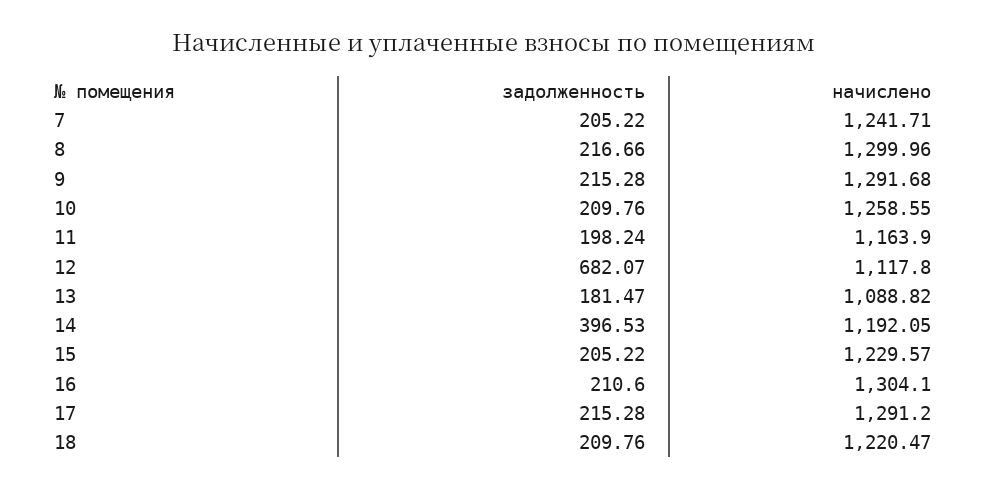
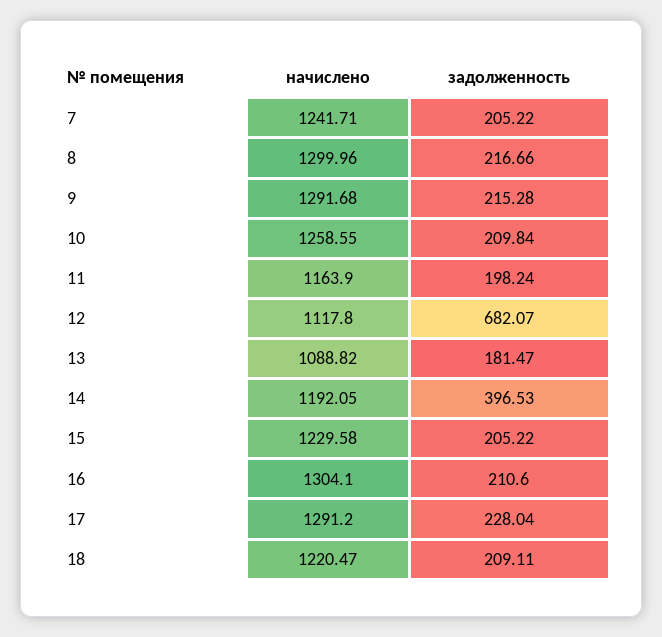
задолженность, 10: 209.76 -> 209.84
начислено, 15: 1229.57 -> 1229.58
задолженность, 17: 215.28 -> 228.04
задолженность, 18: 209.76 -> 209.11

